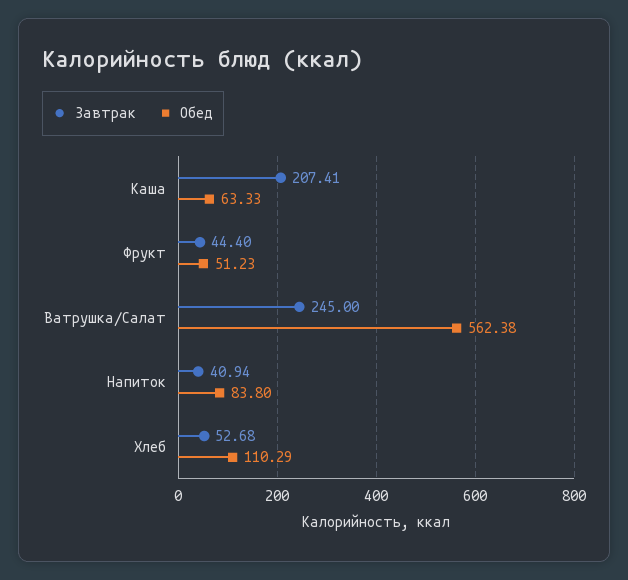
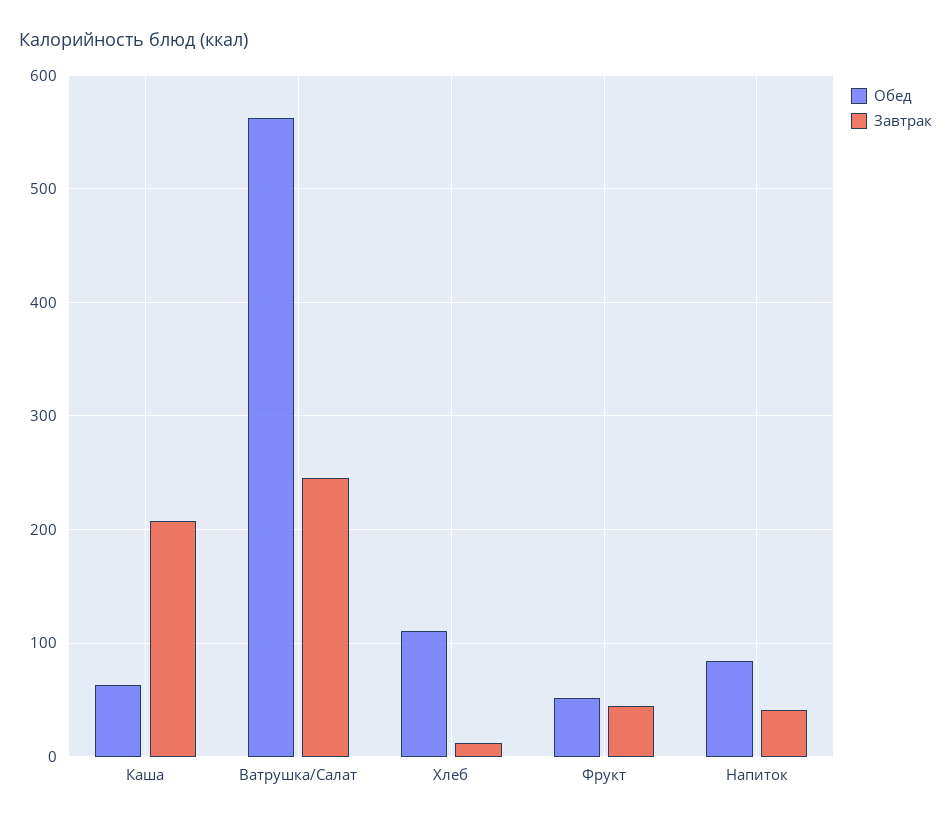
Завтрак, Хлеб: 52.68 -> 10

